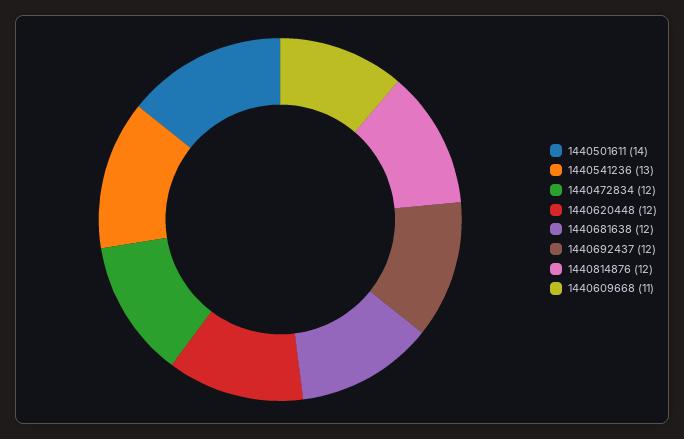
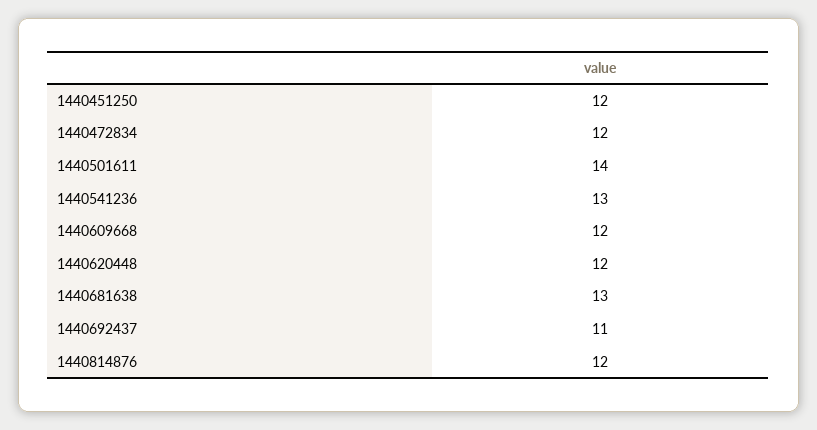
1440681638: 12 -> 13
1440692437: 12 -> 11
1440609668: 11 -> 12
1440451250: none -> 12

